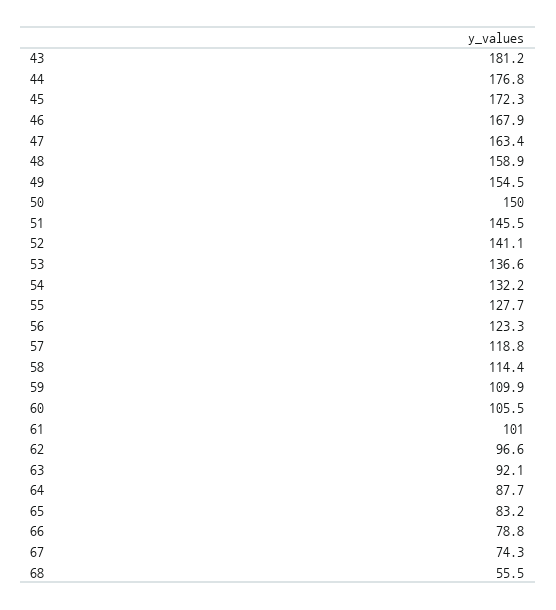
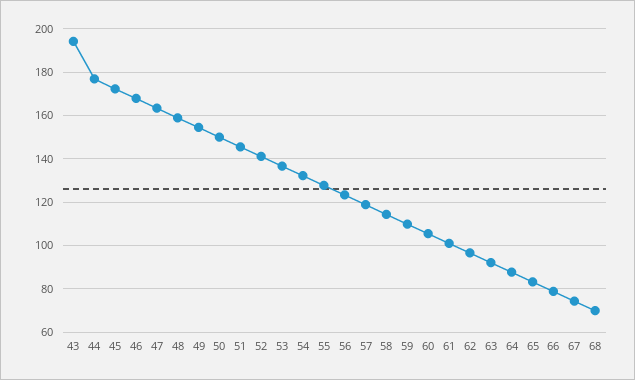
43: 181.2 -> 195
68: 55.5 -> 70

